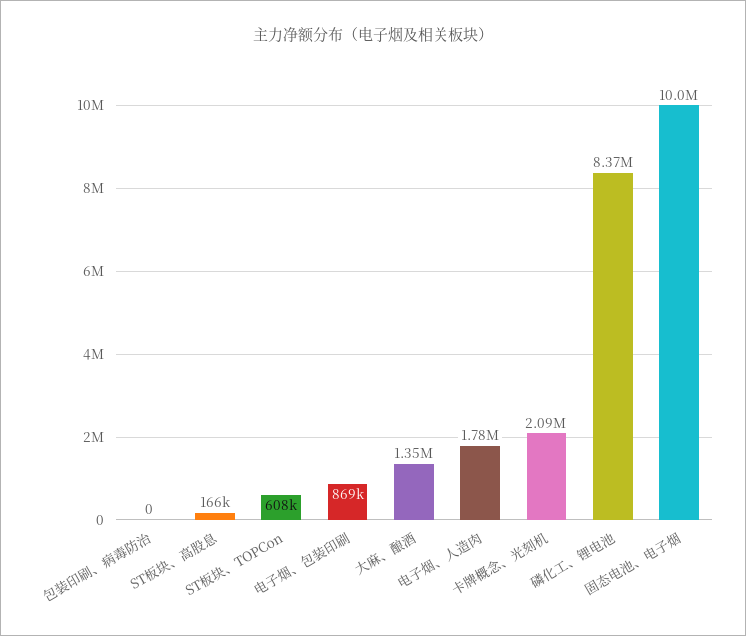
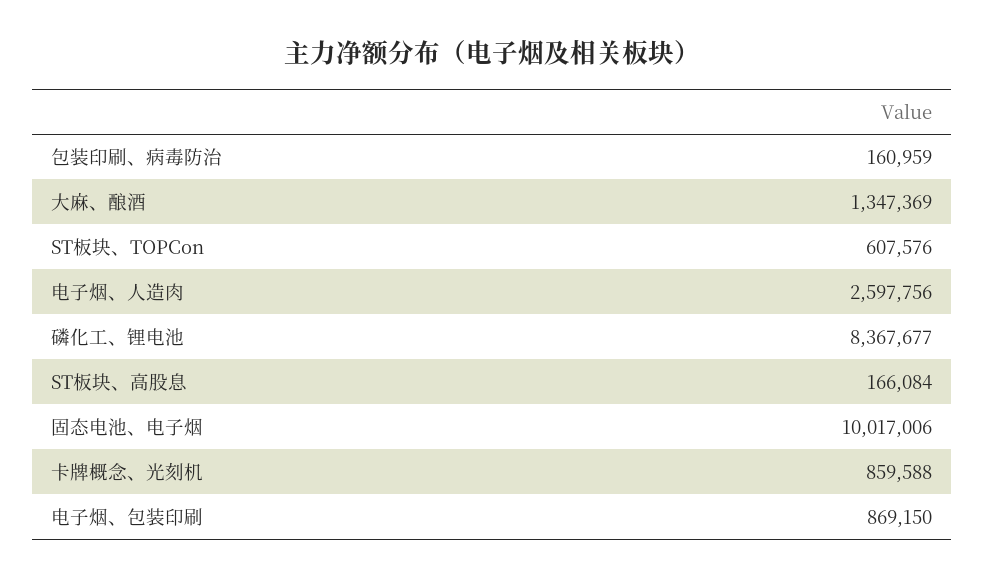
包装印刷、病毒防治: 0 -> 160959
电子烟、人造肉: 1780000 -> 2597756
卡牌概念、光刻机: 2090000 -> 859588

